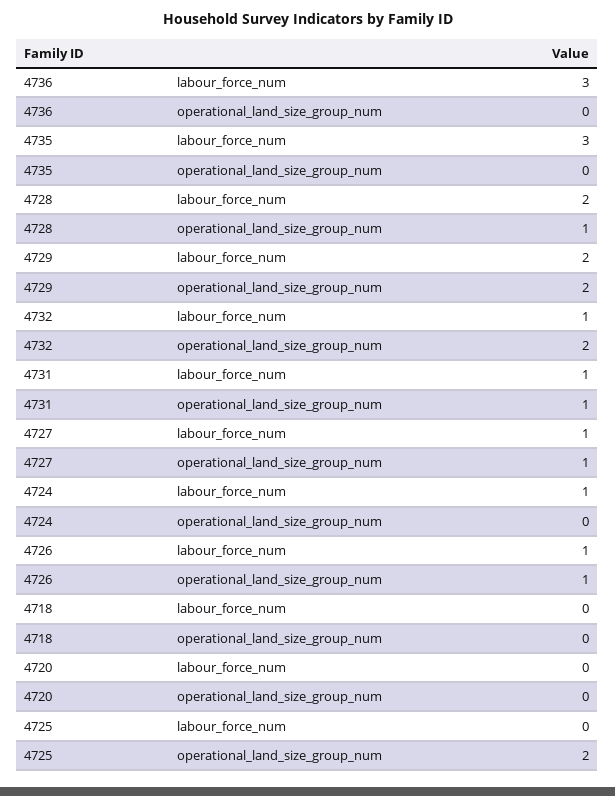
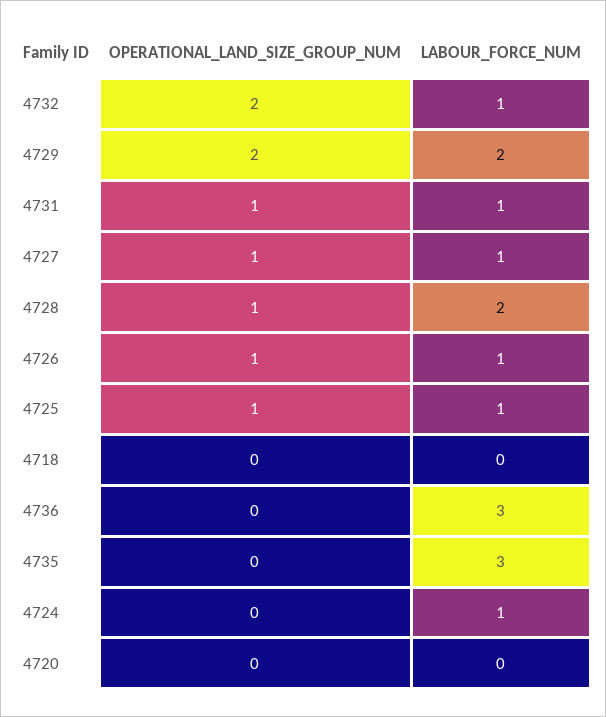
4725, labour_force_num: 0 -> 1
4725, operational_land_size_group_num: 2 -> 1

